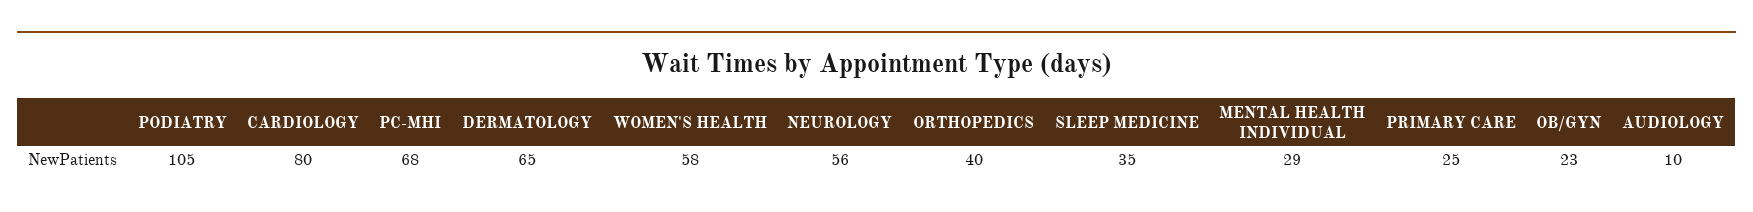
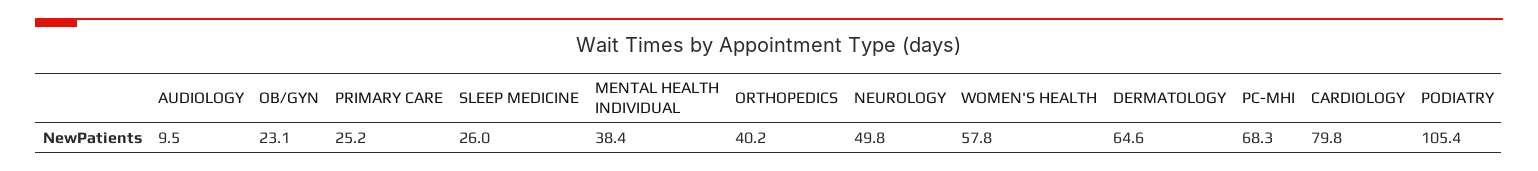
NEUROLOGY: 56 -> 49.8
SLEEP MEDICINE: 35 -> 26
MENTAL HEALTH INDIVIDUAL: 29 -> 38.4

